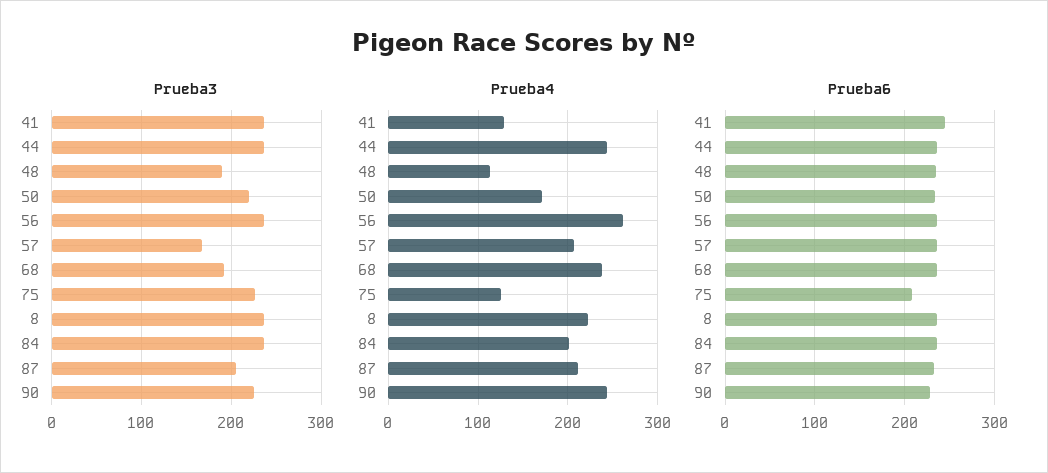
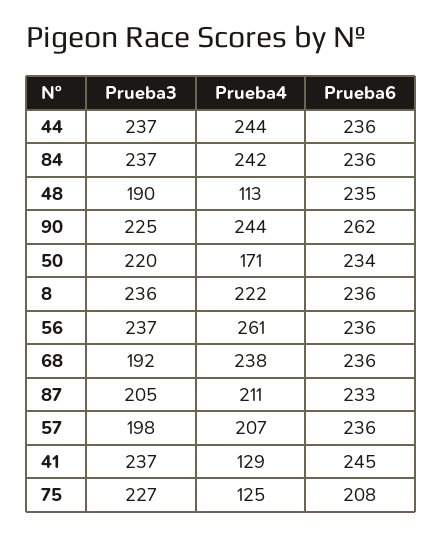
Prueba3, 57: 170 -> 198
Prueba4, 84: 200 -> 242
Prueba6, 90: 230 -> 262

